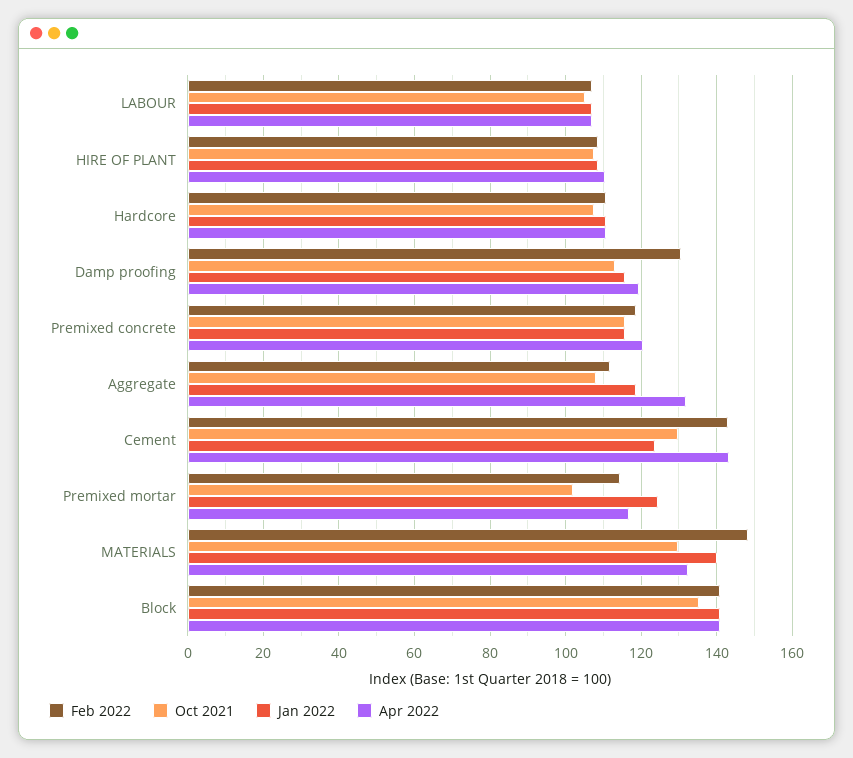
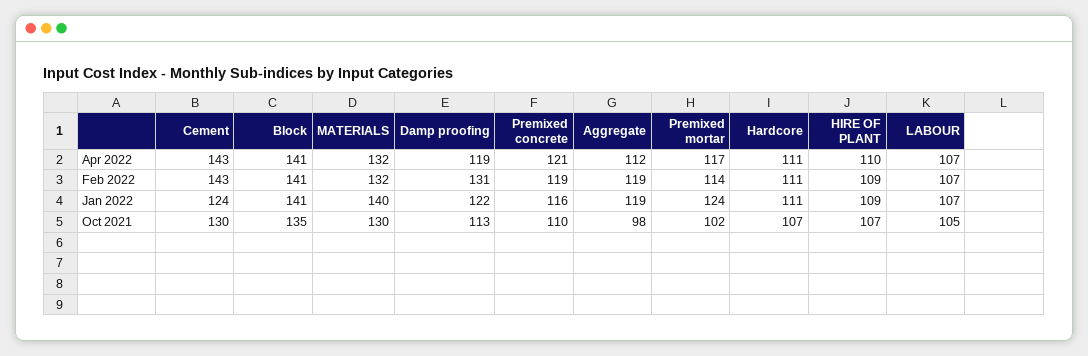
Jan 2022, Damp proofing: 116 -> 122
Oct 2021, Premixed concrete: 116 -> 110
Feb 2022, Aggregate: 112 -> 119
Oct 2021, Aggregate: 108 -> 98
Apr 2022, Aggregate: 132 -> 112
Feb 2022, MATERIALS: 148 -> 132

